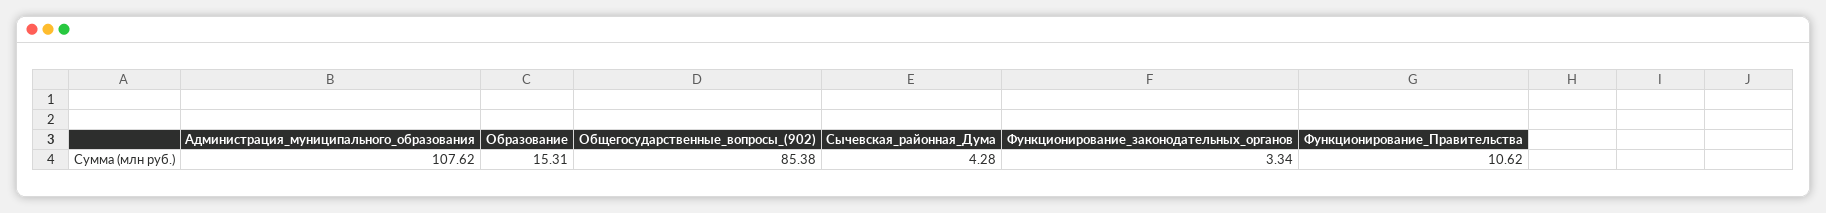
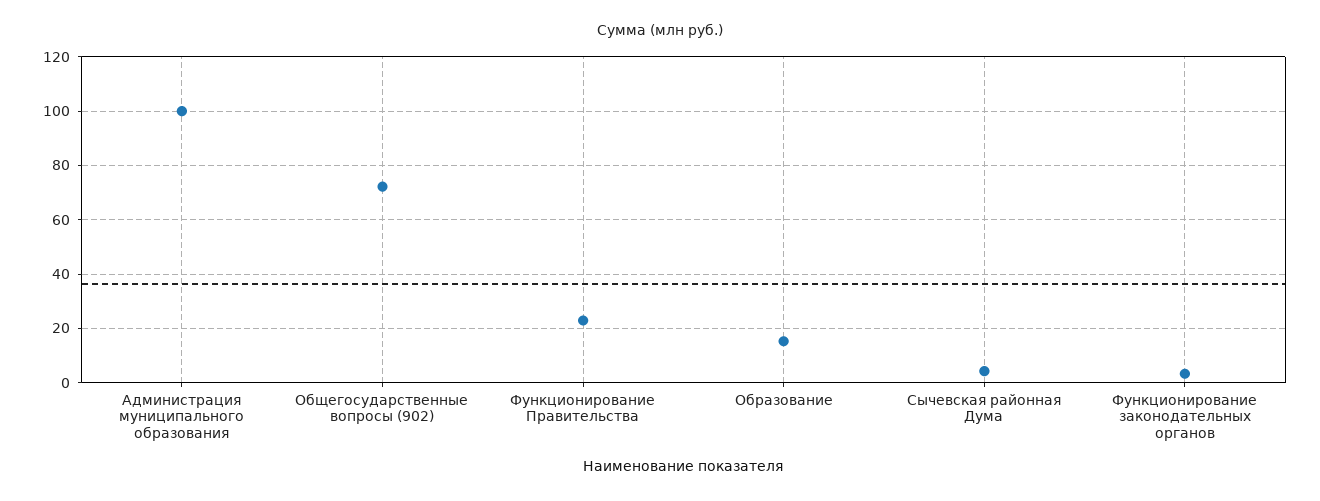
Администрация_муниципального_образования: 107.62 -> 100
Общегосударственные_вопросы_(902): 85.38 -> 72.5
Функционирование_Правительства: 10.62 -> 22.5

